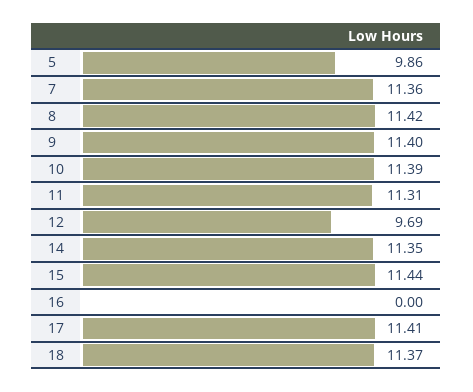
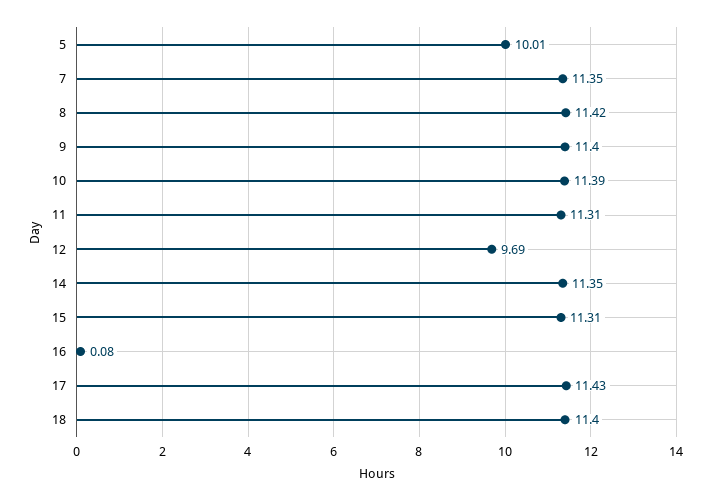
5: 9.86 -> 10.01
7: 11.36 -> 11.35
15: 11.44 -> 11.31
16: 0 -> 0.08
17: 11.41 -> 11.43
18: 11.37 -> 11.4

